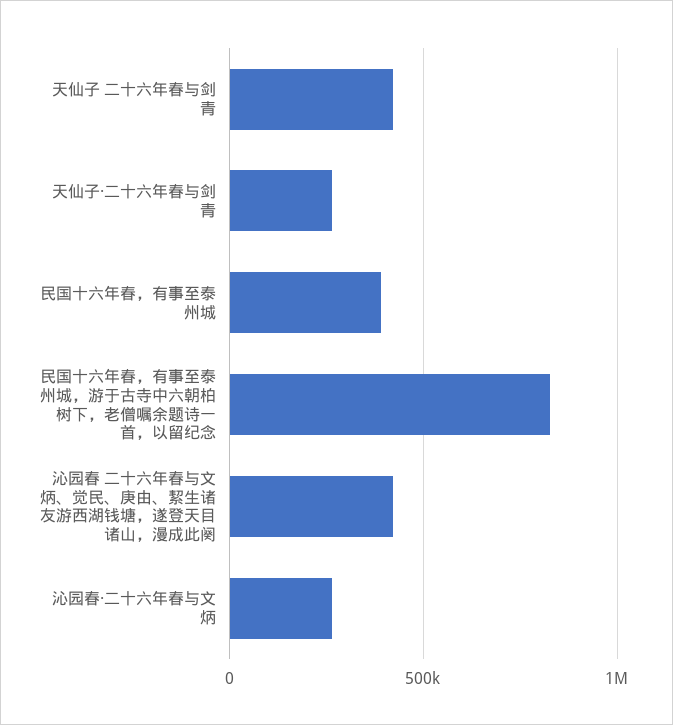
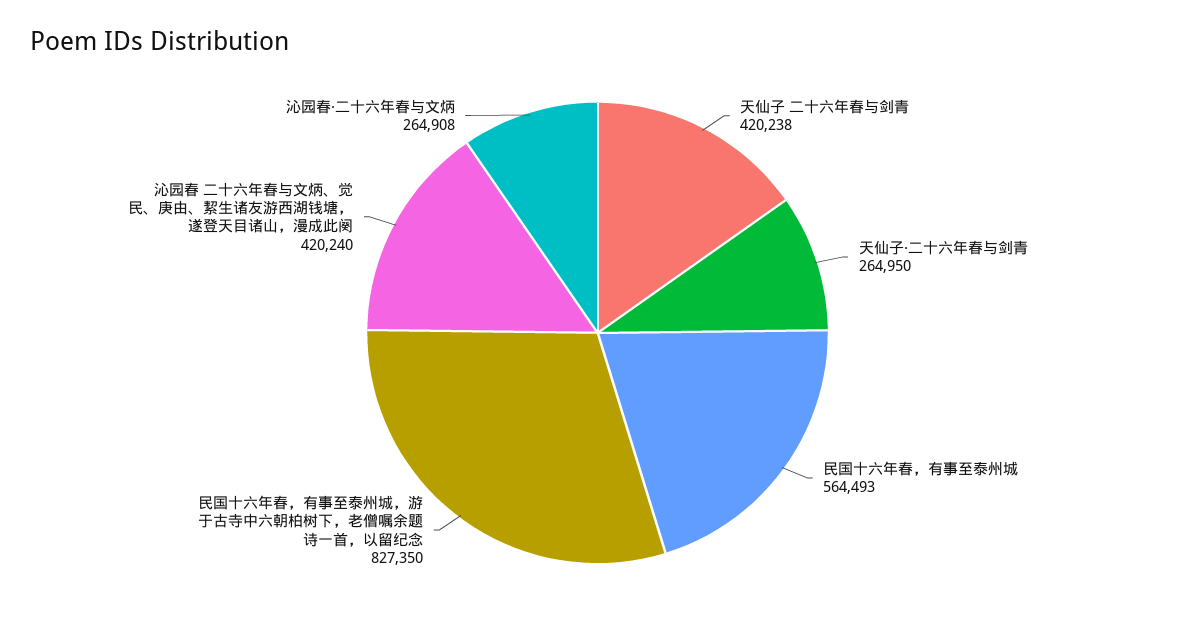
民国十六年春，有事至泰州城: 400000 -> 564493

